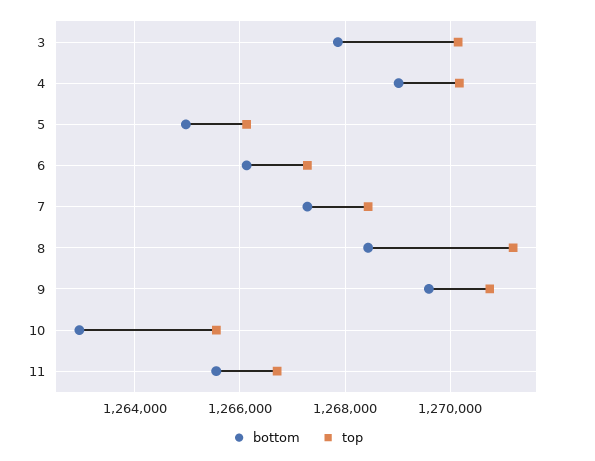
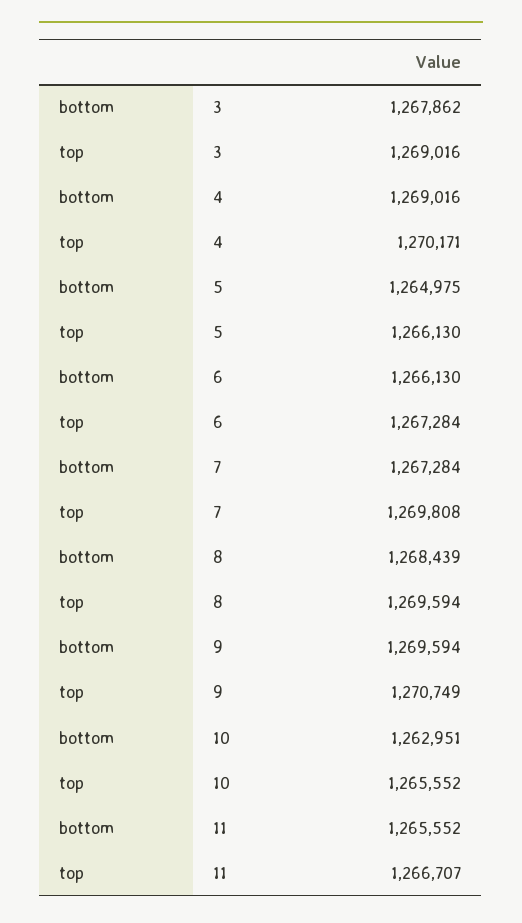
top, 3: 1270200 -> 1269016
top, 7: 1268400 -> 1269808
top, 8: 1271200 -> 1269594

